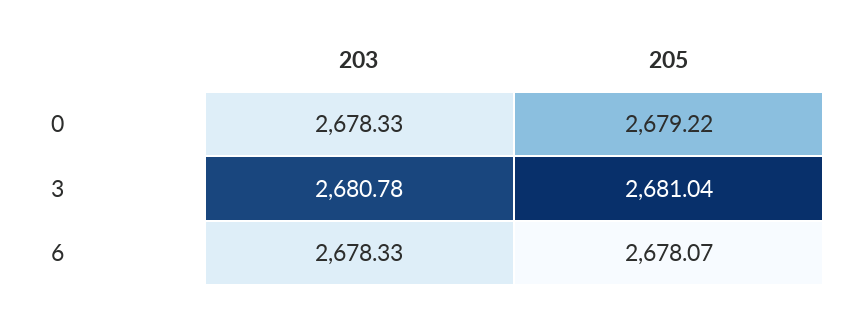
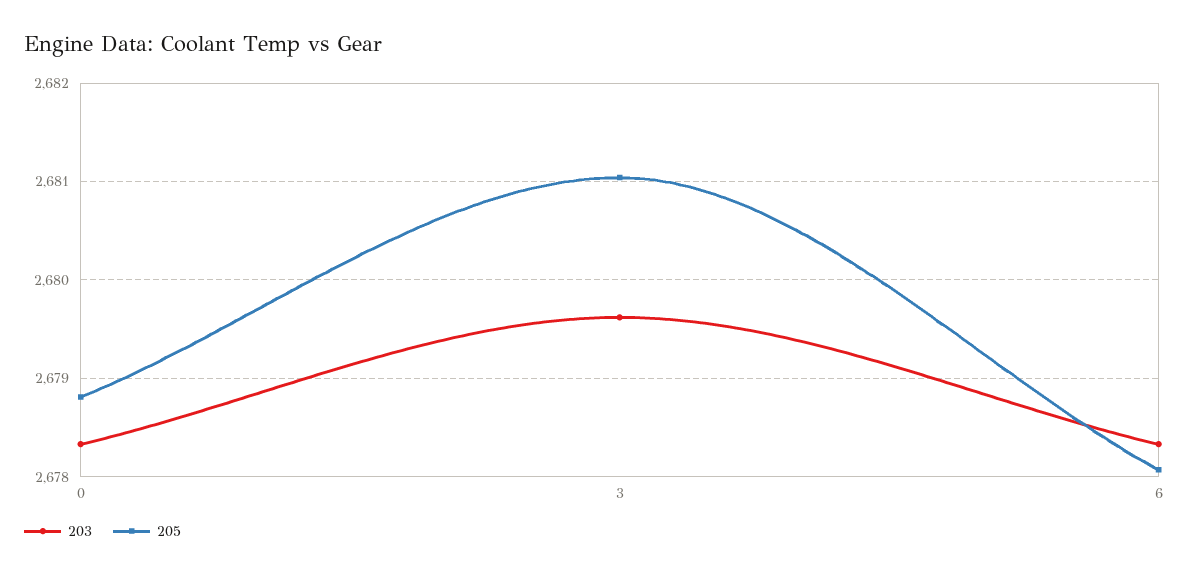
205, 0: 2679.22 -> 2678.8
203, 3: 2680.78 -> 2679.6

